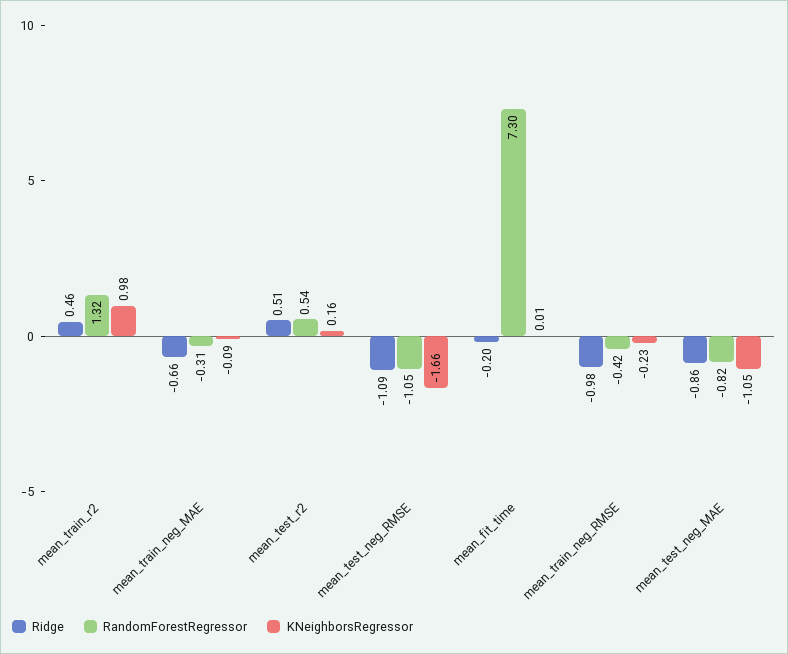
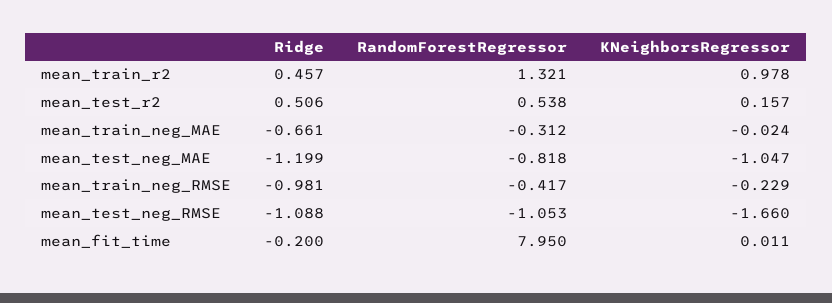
KNeighborsRegressor, mean_train_neg_MAE: -0.09 -> -0.024
RandomForestRegressor, mean_fit_time: 7.3 -> 7.95
Ridge, mean_test_neg_MAE: -0.86 -> -1.199

